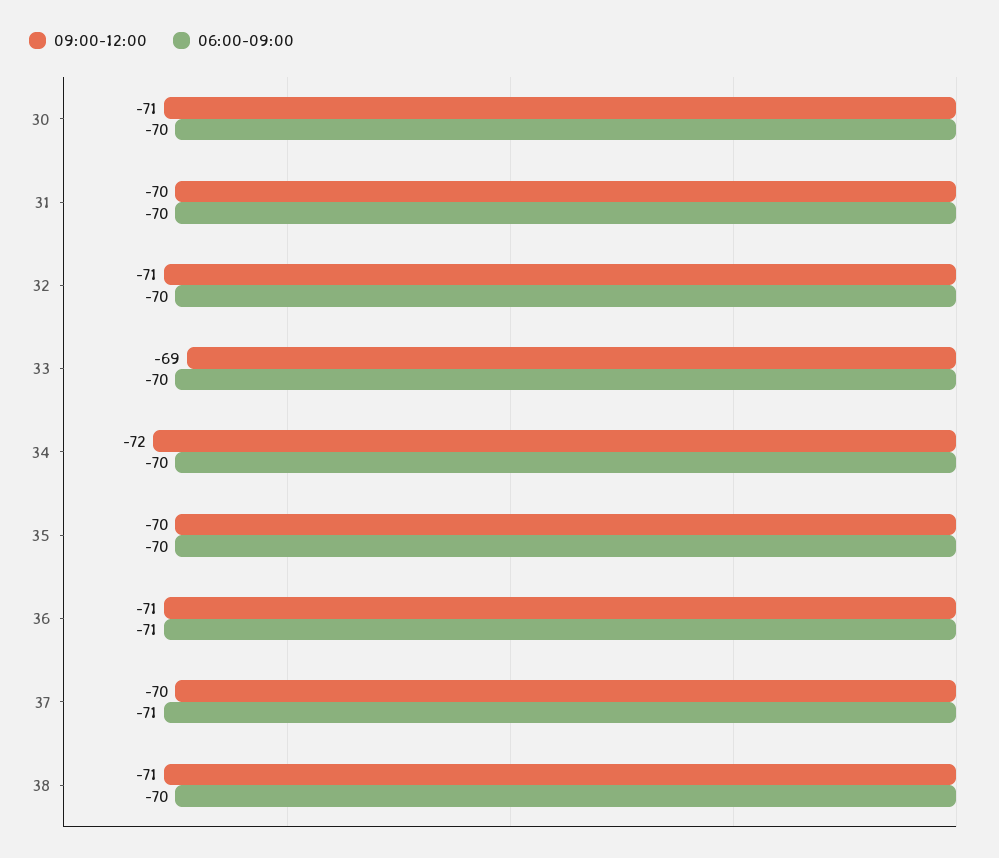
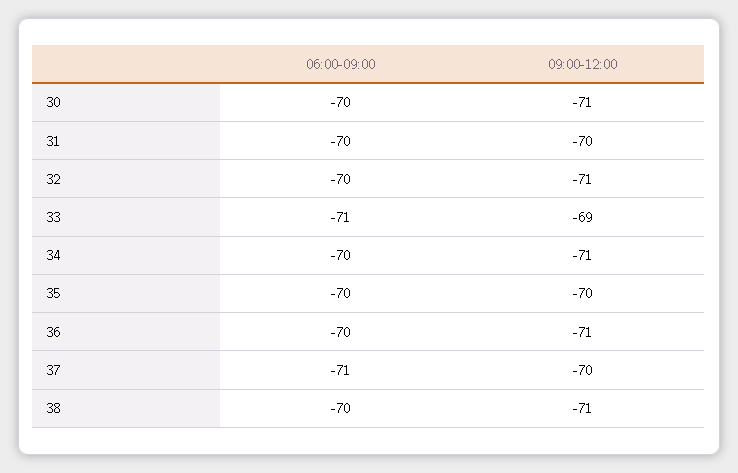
06:00-09:00, 33: -70 -> -71
09:00-12:00, 34: -72 -> -71
06:00-09:00, 36: -71 -> -70

